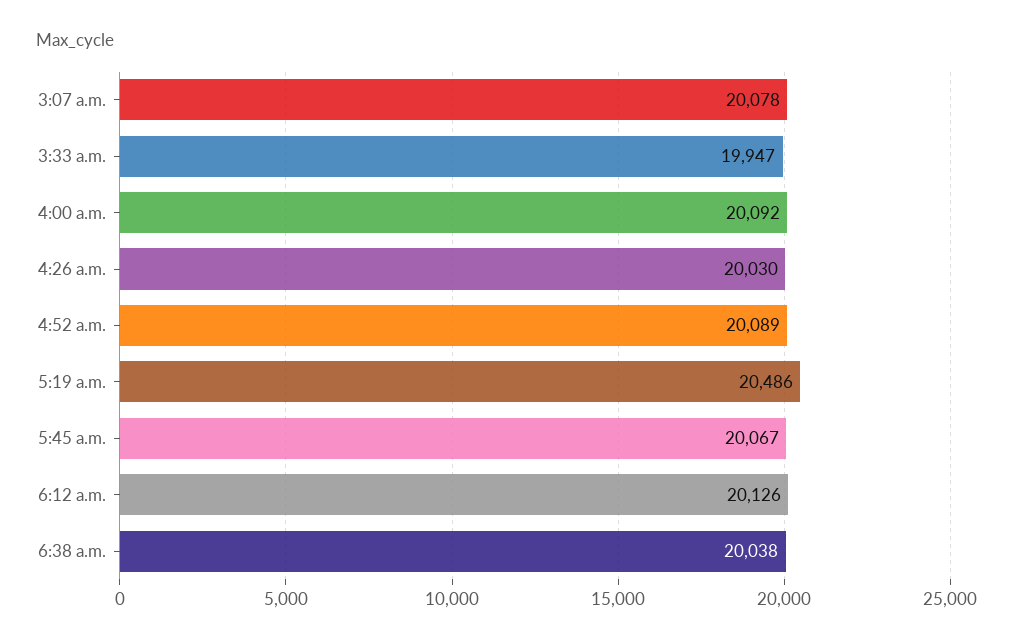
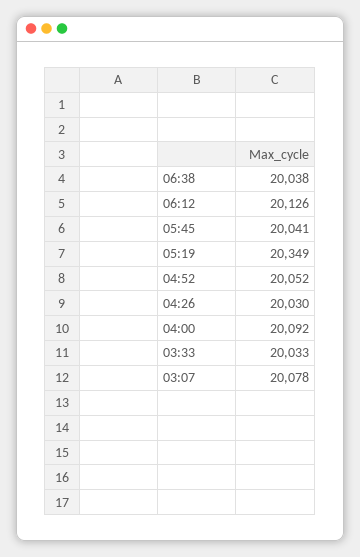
3:33 a.m.: 19947 -> 20033
4:52 a.m.: 20089 -> 20052
5:19 a.m.: 20486 -> 20349
5:45 a.m.: 20067 -> 20041

